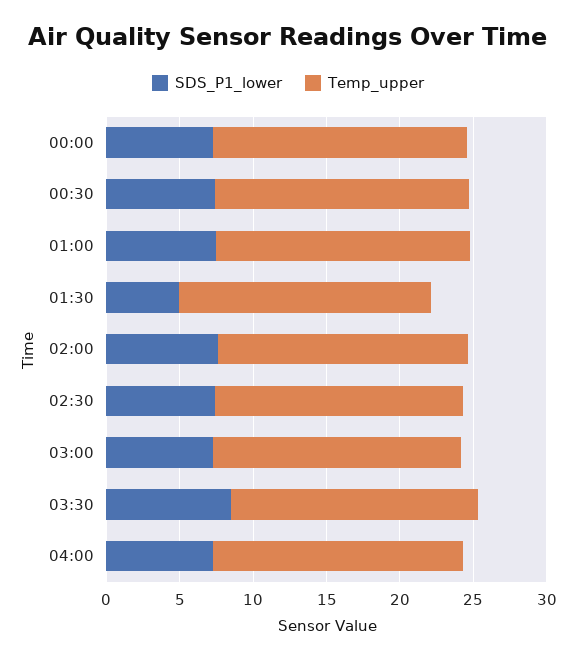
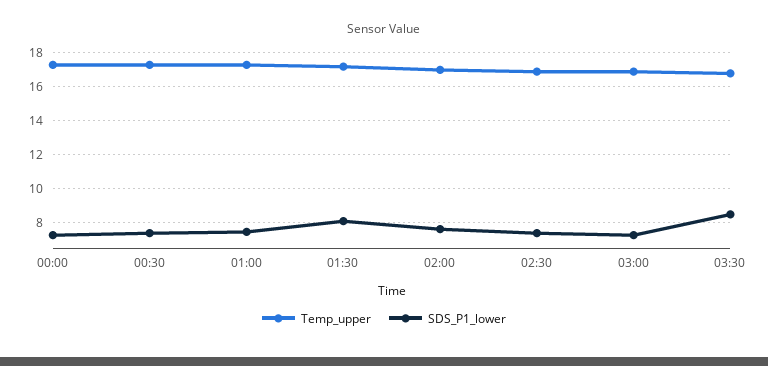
SDS_P1_lower, 01:30: 5 -> 8
SDS_P1_lower, 04:00: 7 -> none
Temp_upper, 04:00: 17 -> none

